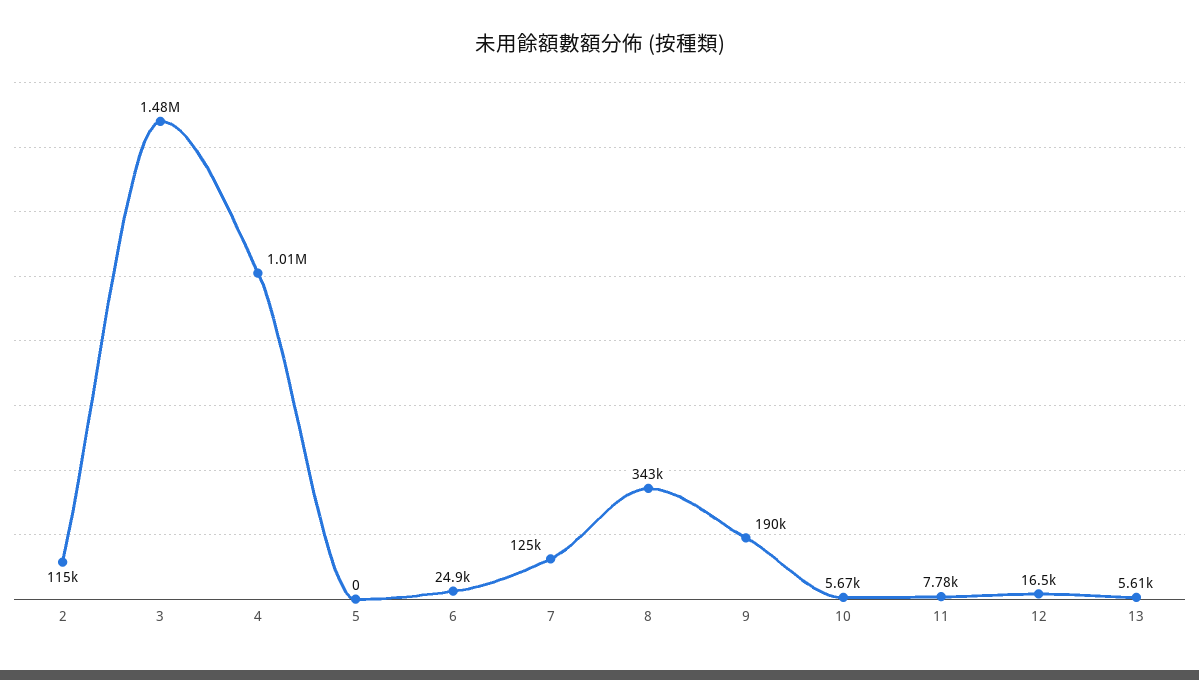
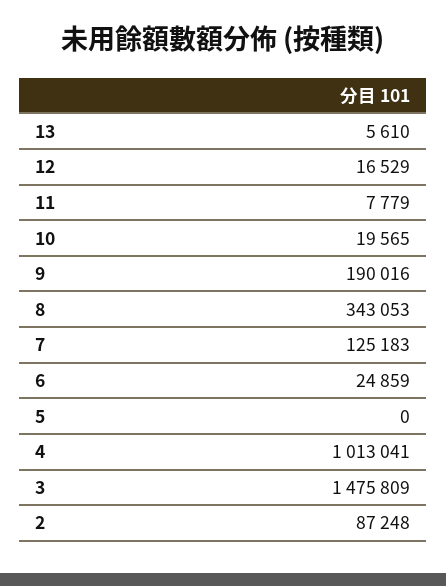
2: 115000 -> 87248
10: 5670 -> 19565

